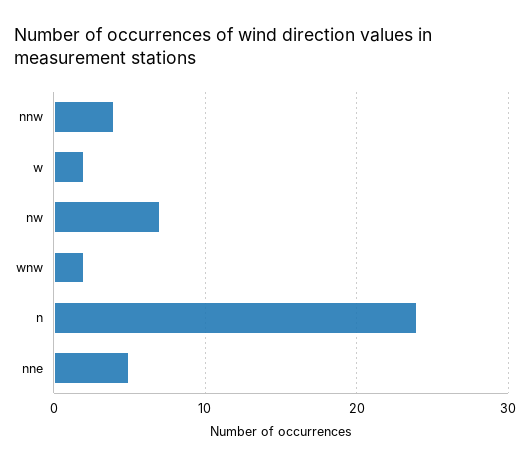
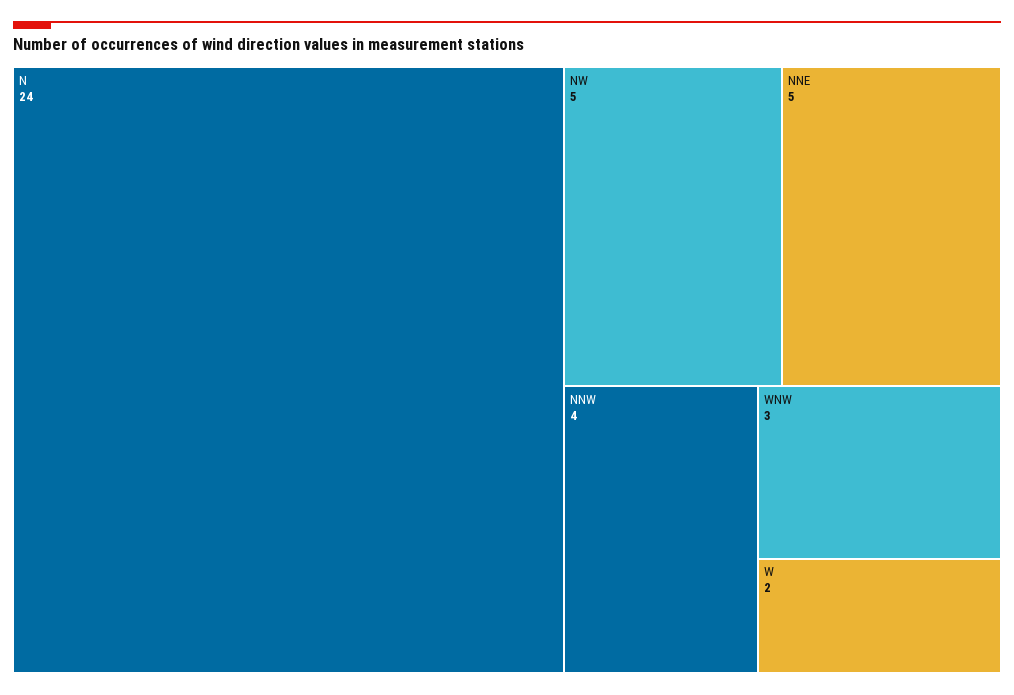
nw: 7 -> 5
wnw: 2 -> 3

